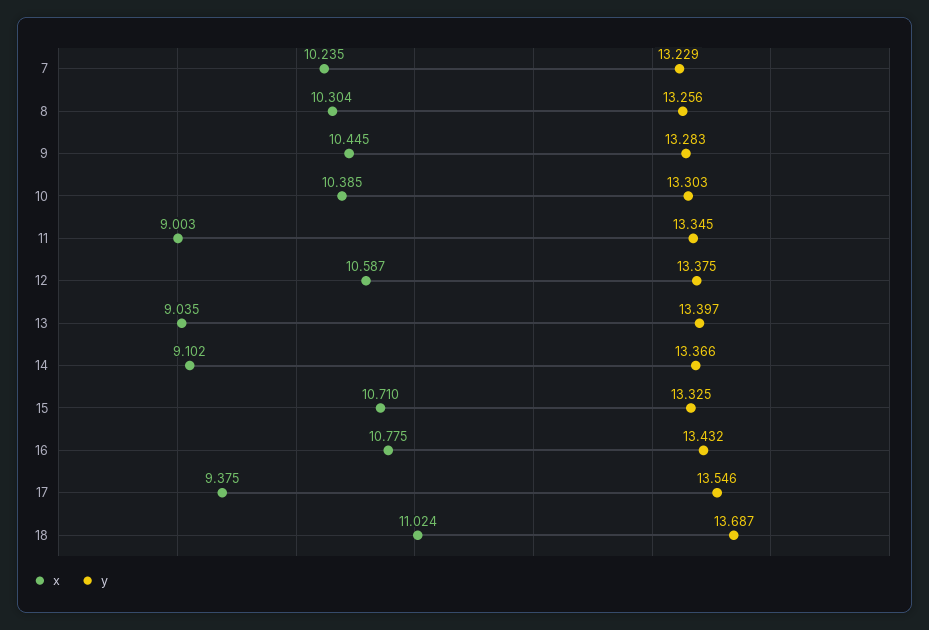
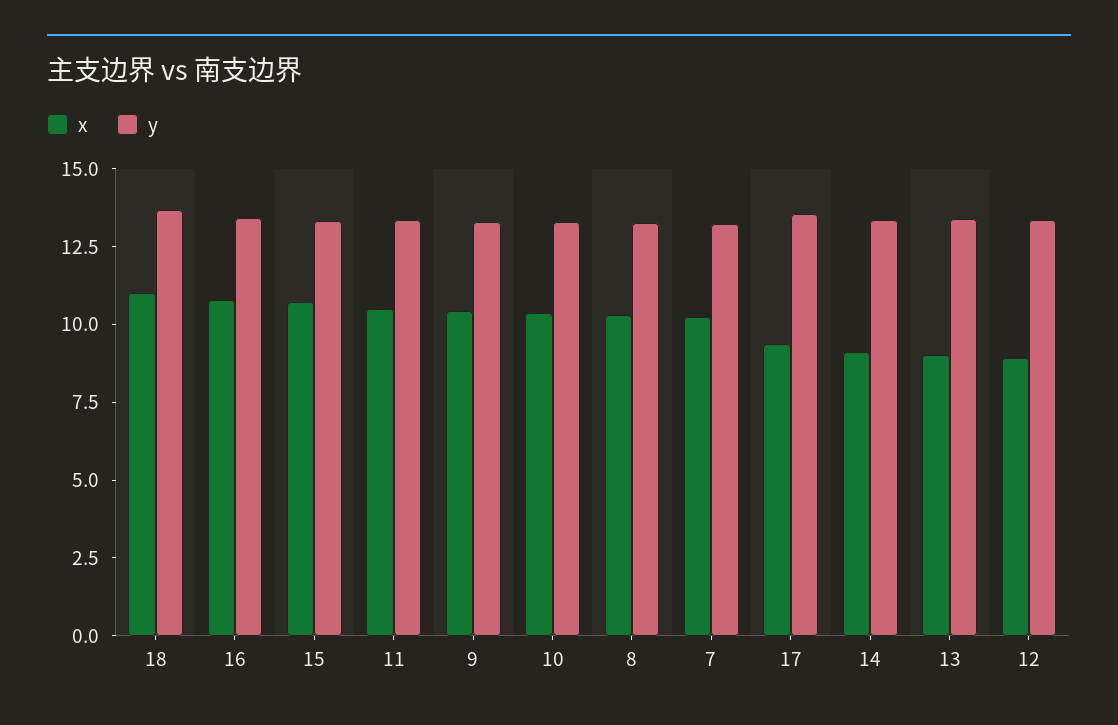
x, 11: 9.003 -> 10.5
x, 12: 10.587 -> 9

